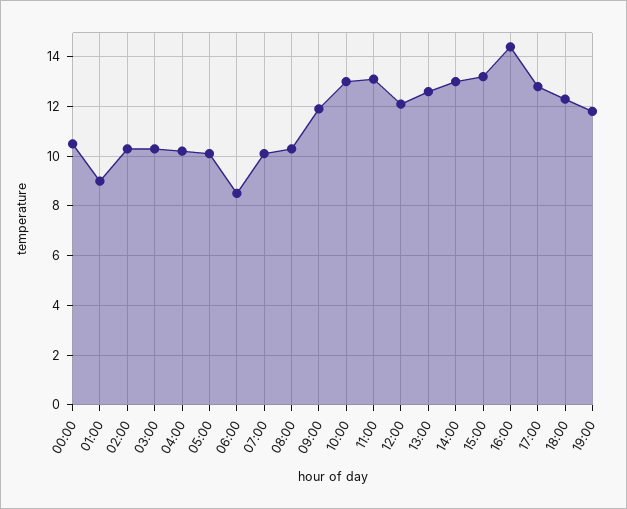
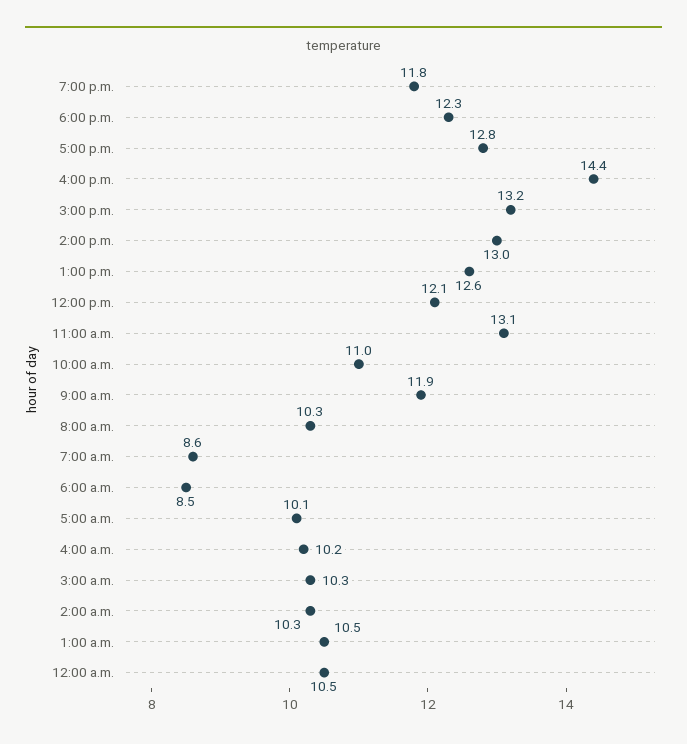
01:00: 9 -> 10.5
07:00: 10 -> 8.6
10:00: 13 -> 11

